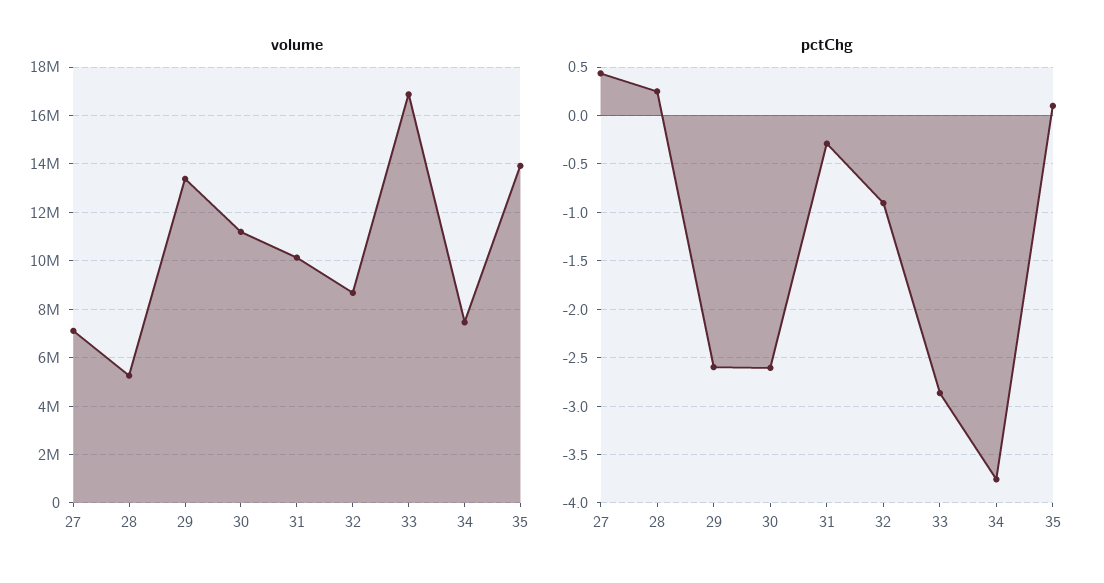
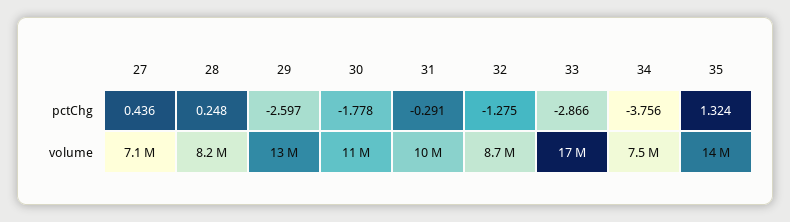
volume, 28: 5250000 -> 8200000
pctChg, 30: -2.6 -> -1.778
pctChg, 32: -0.9 -> -1.275
pctChg, 35: 0.1 -> 1.324

